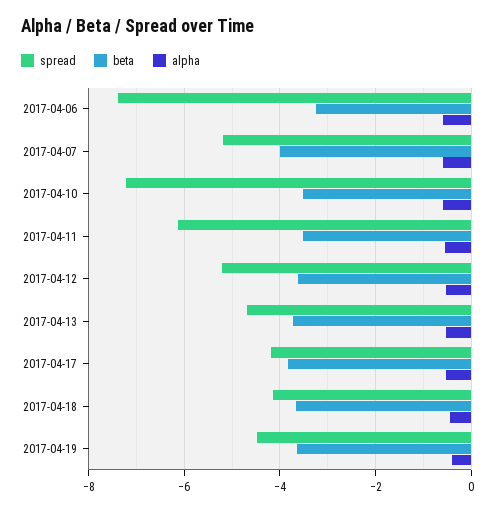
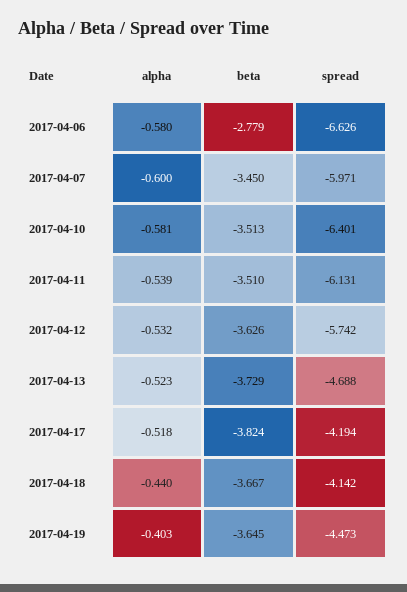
spread, 2017-04-06: -7.4 -> -6.626
beta, 2017-04-06: -3.2 -> -2.779
spread, 2017-04-07: -5.2 -> -5.971
beta, 2017-04-07: -4 -> -3.45
spread, 2017-04-10: -7.2 -> -6.401
spread, 2017-04-12: -5.2 -> -5.742

